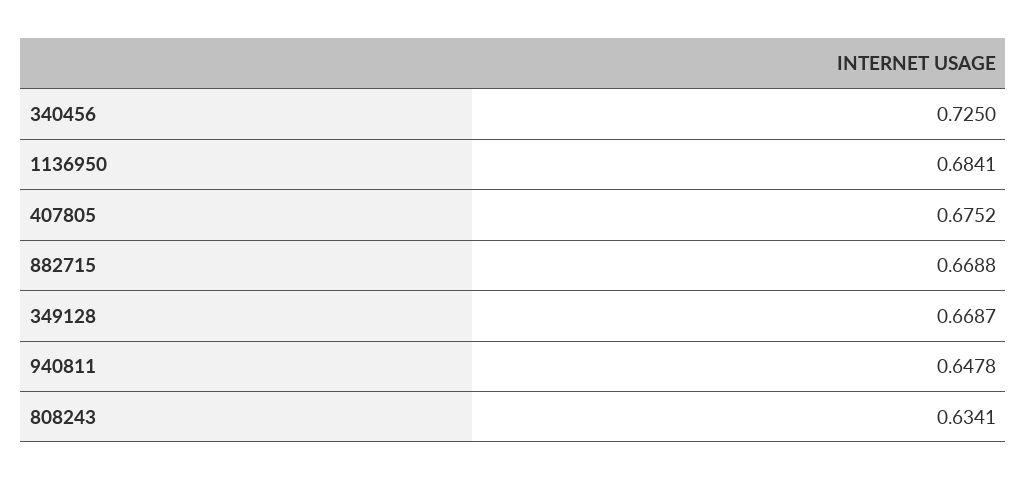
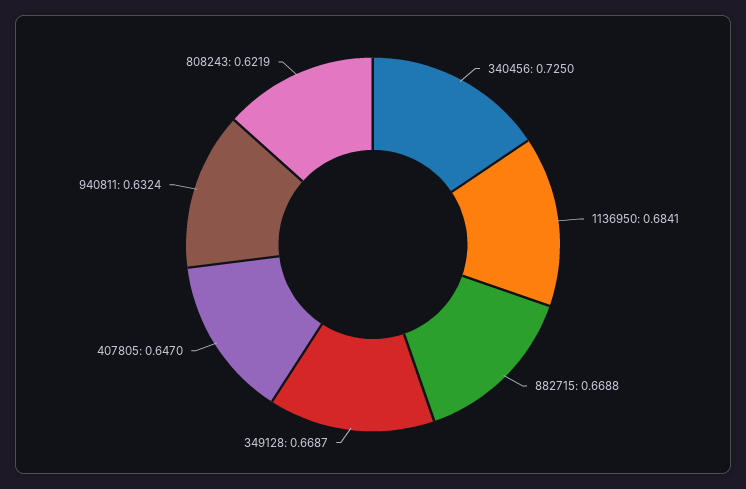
407805: 0.6752 -> 0.647
940811: 0.6478 -> 0.6324
808243: 0.6341 -> 0.6219

